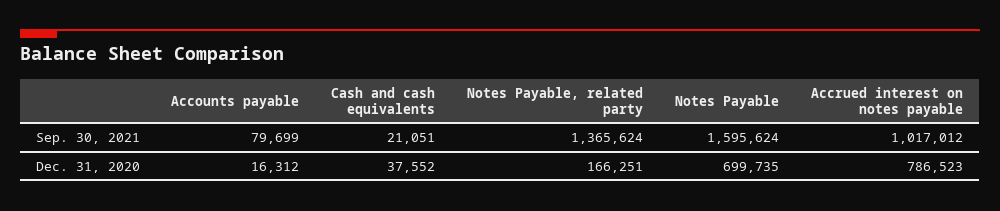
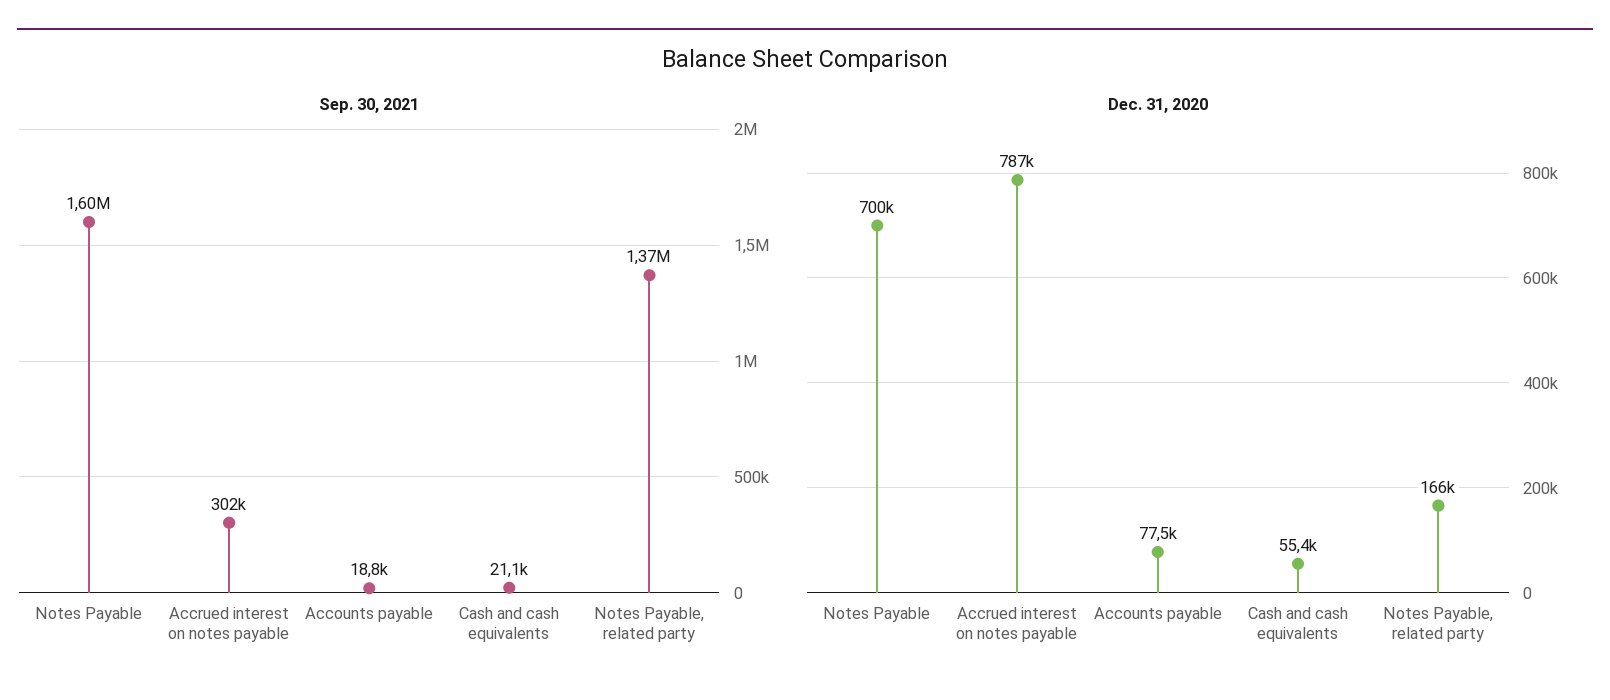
Sep. 30, 2021, Accounts payable: 79699 -> 18800
Sep. 30, 2021, Accrued interest on notes payable: 1017012 -> 302000
Dec. 31, 2020, Accounts payable: 16312 -> 77500
Dec. 31, 2020, Cash and cash equivalents: 37552 -> 55400

